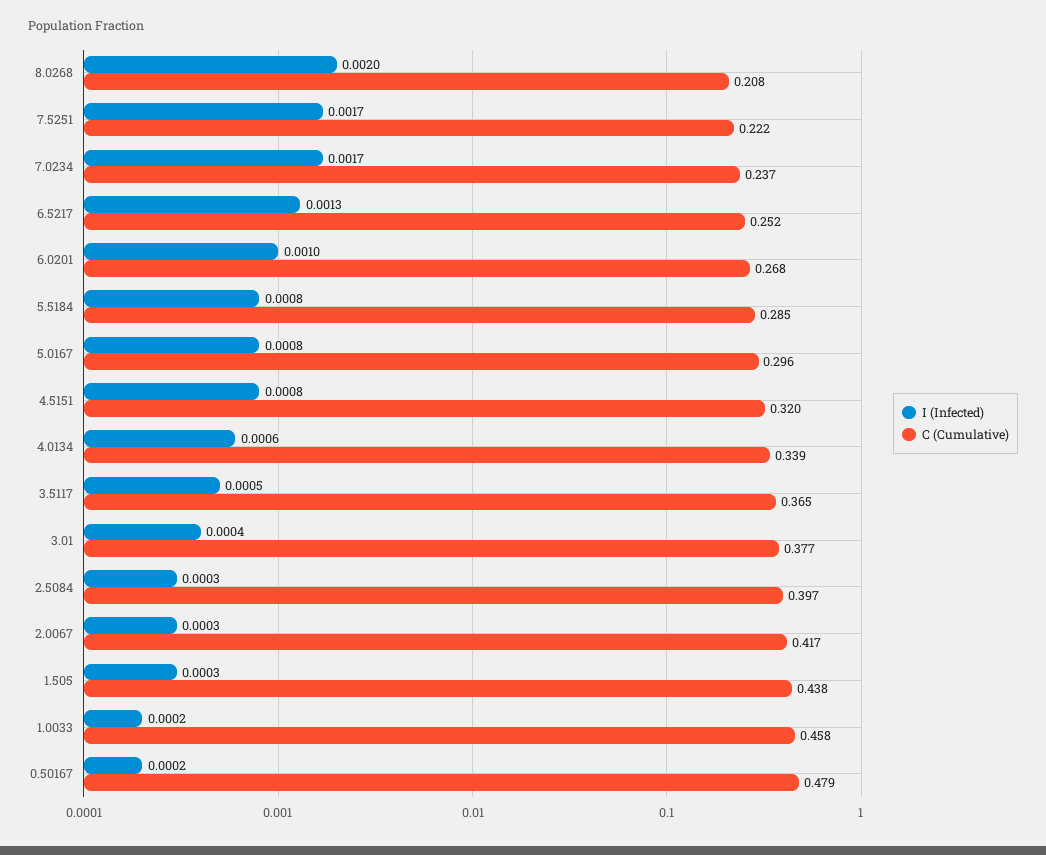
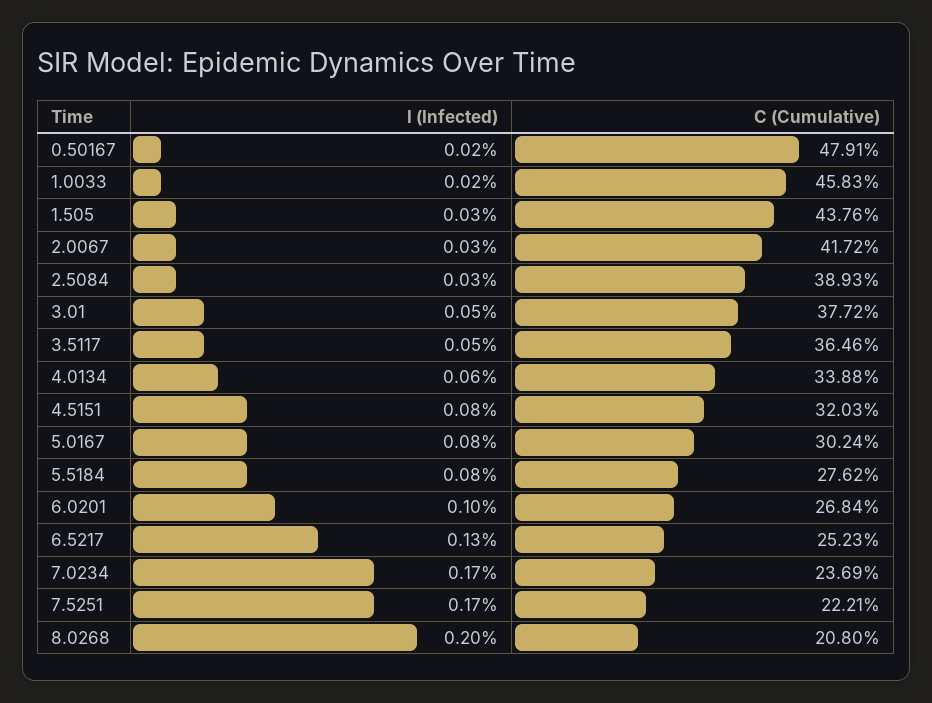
C (Cumulative), 5.5184: 0.285 -> 0.2762
C (Cumulative), 5.0167: 0.296 -> 0.3024
I (Infected), 3.01: 0.0004 -> 0.0005
C (Cumulative), 2.5084: 0.397 -> 0.3893

